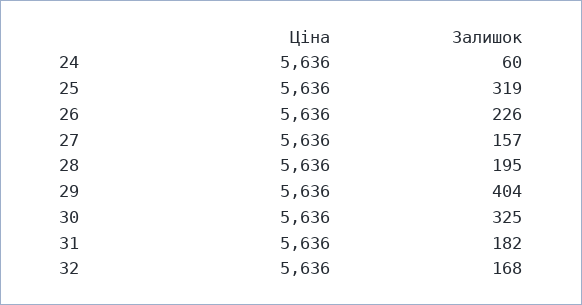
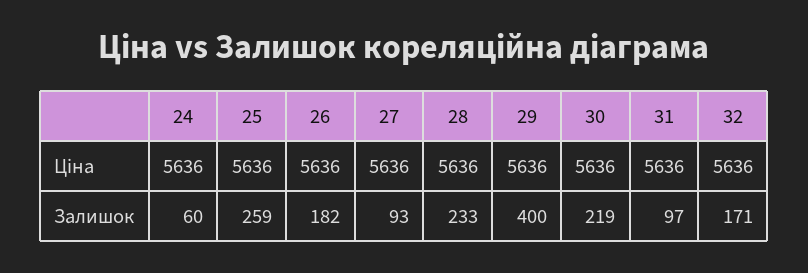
Залишок, 25: 319 -> 259
Залишок, 26: 226 -> 182
Залишок, 27: 157 -> 93
Залишок, 28: 195 -> 233
Залишок, 29: 404 -> 400
Залишок, 30: 325 -> 219
Залишок, 31: 182 -> 97
Залишок, 32: 168 -> 171

